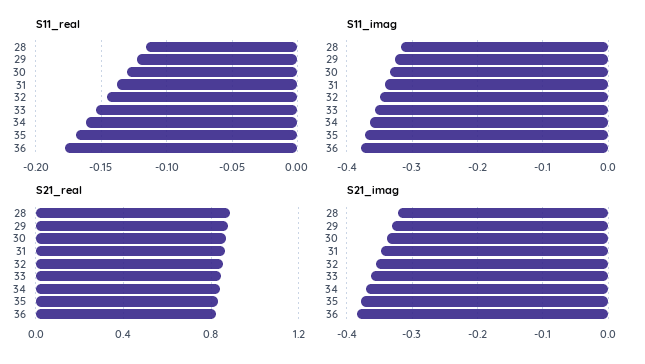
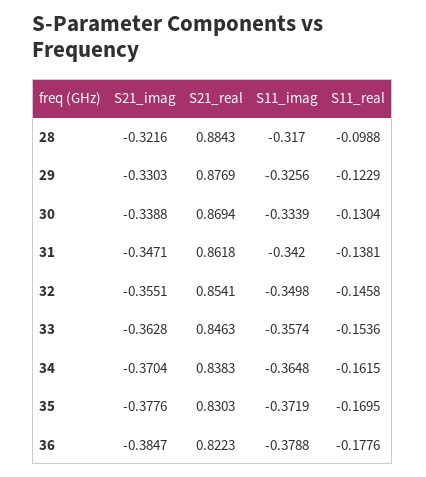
S11_real, 28: -0.115 -> -0.0988

